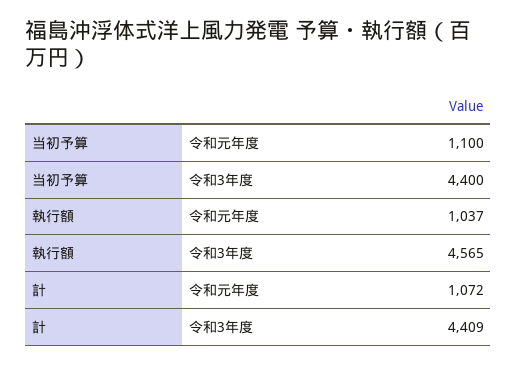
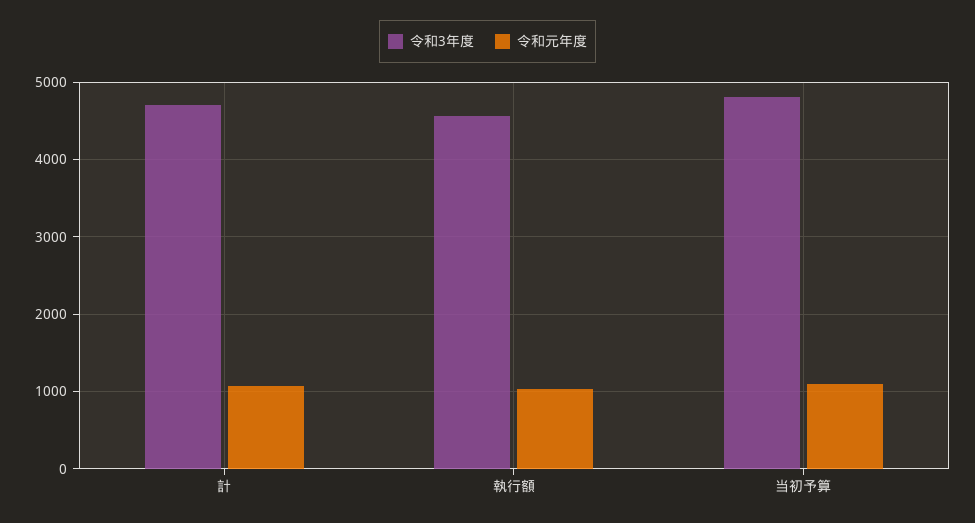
令和3年度, 当初予算: 4400 -> 4800
令和3年度, 計: 4409 -> 4700

